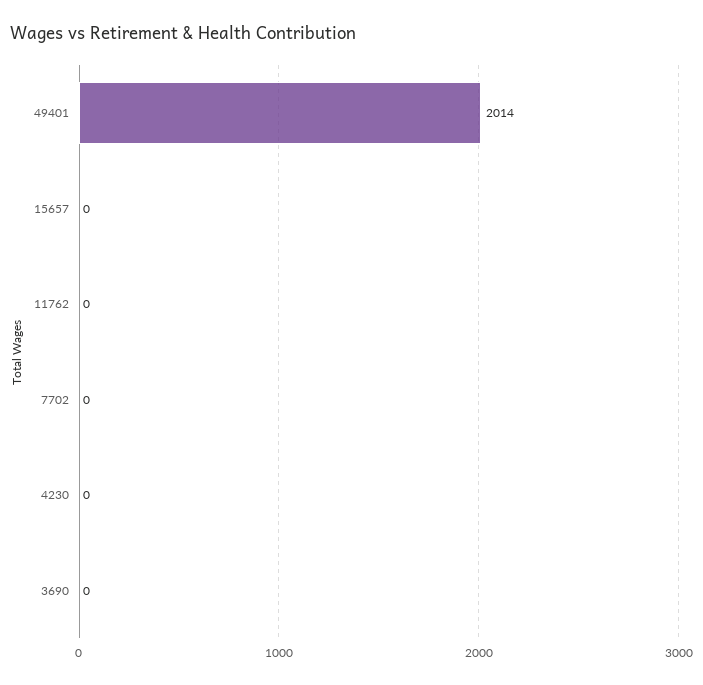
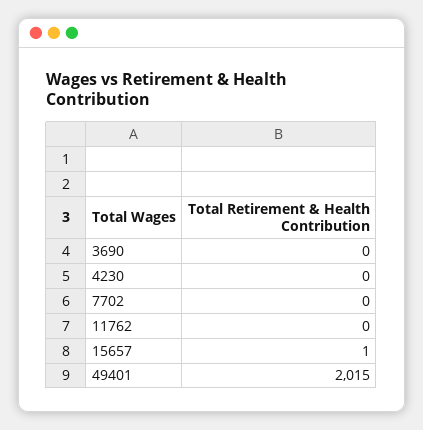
49401: 2014 -> 2015
15657: 0 -> 1

